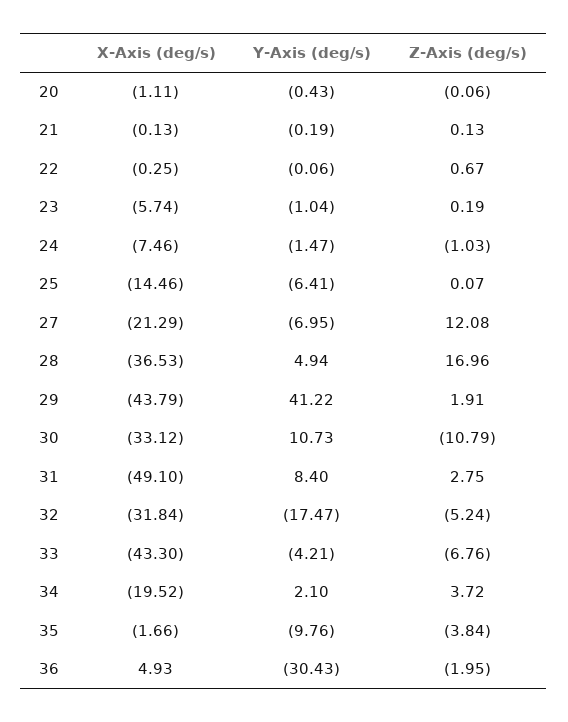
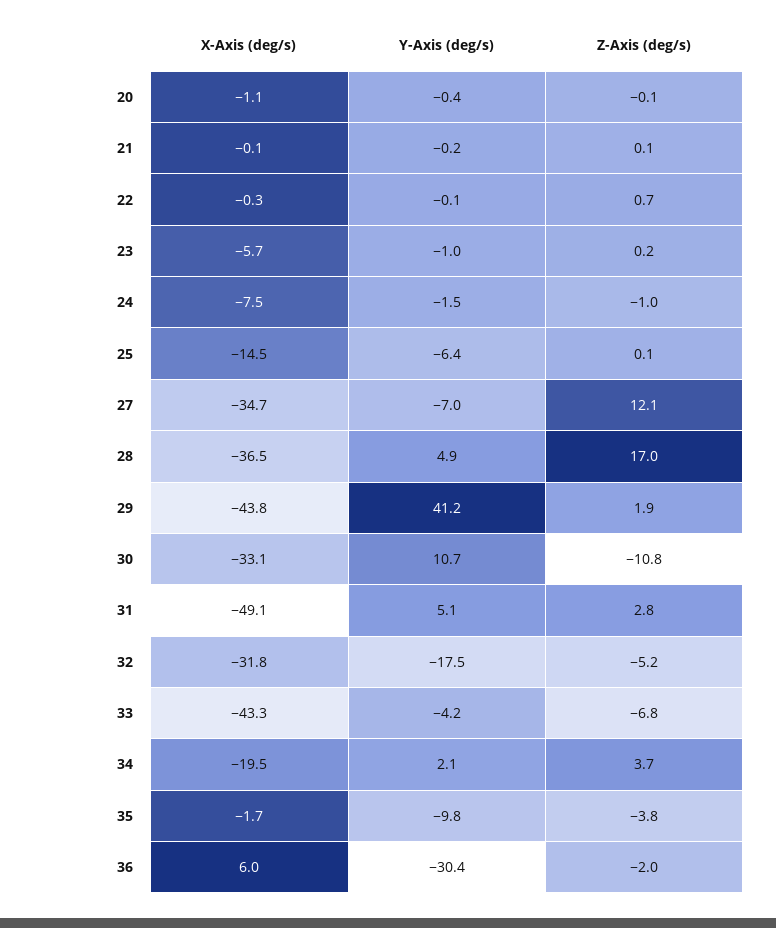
X-Axis (deg/s), 27: -21.29 -> -34.7
Y-Axis (deg/s), 31: 8.4 -> 5.1
X-Axis (deg/s), 36: 4.93 -> 6

